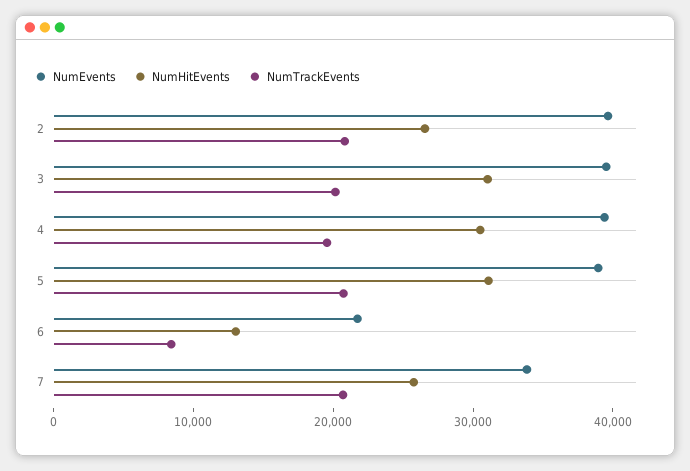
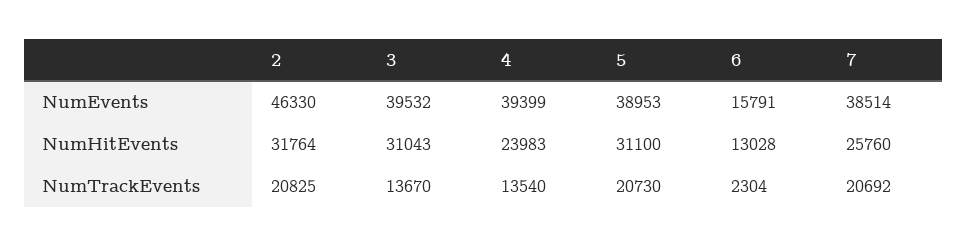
NumEvents, 2: 40000 -> 46330
NumHitEvents, 2: 26000 -> 31764
NumTrackEvents, 3: 20000 -> 13670
NumHitEvents, 4: 30000 -> 23983
NumTrackEvents, 4: 20000 -> 13540
NumEvents, 6: 22000 -> 15791
NumTrackEvents, 6: 8000 -> 2304
NumEvents, 7: 34000 -> 38514

